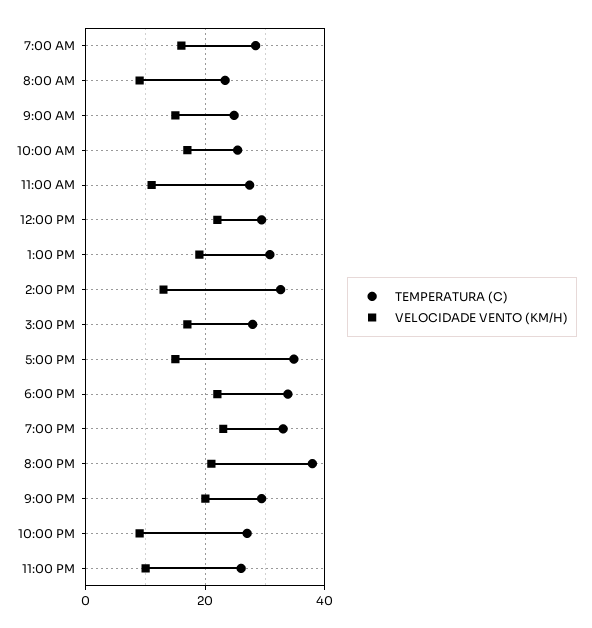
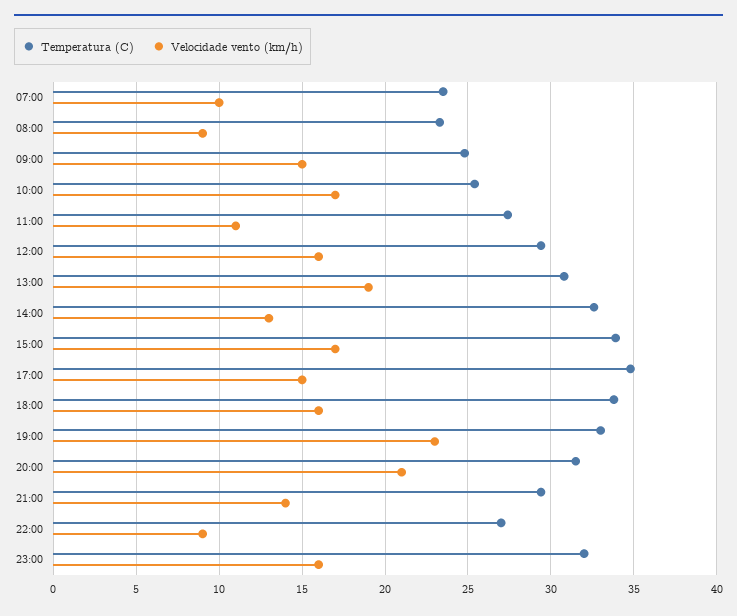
TEMPERATURA (C), 7:00 AM: 28 -> 23.5
VELOCIDADE VENTO (KM/H), 7:00 AM: 16 -> 10
VELOCIDADE VENTO (KM/H), 12:00 PM: 22 -> 16
TEMPERATURA (C), 3:00 PM: 28 -> 34
VELOCIDADE VENTO (KM/H), 6:00 PM: 22 -> 16
TEMPERATURA (C), 8:00 PM: 38 -> 31.5
VELOCIDADE VENTO (KM/H), 9:00 PM: 20 -> 14
TEMPERATURA (C), 11:00 PM: 26 -> 32
VELOCIDADE VENTO (KM/H), 11:00 PM: 10 -> 16

